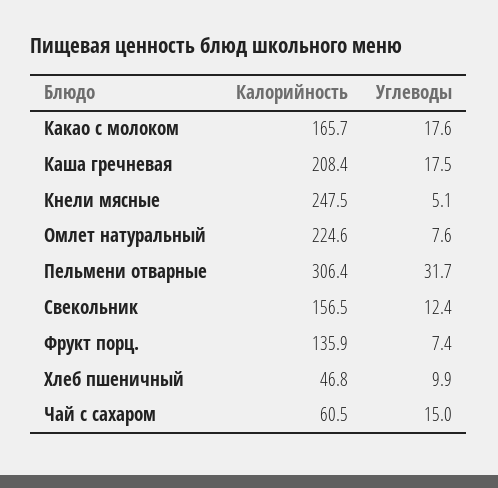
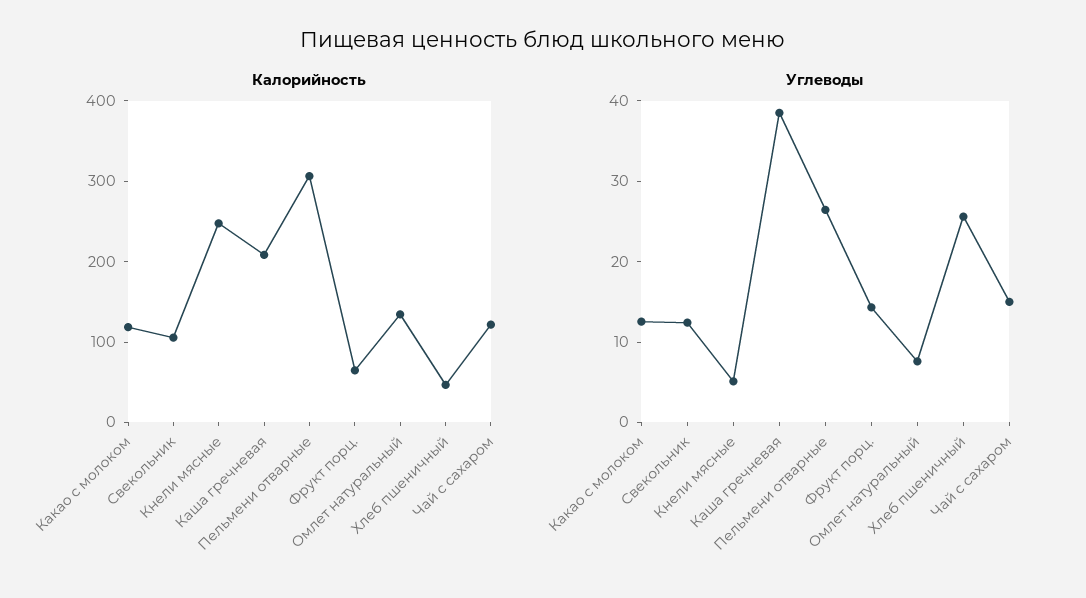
Калорийность, Какао с молоком: 165.7 -> 120
Углеводы, Какао с молоком: 17.6 -> 12
Углеводы, Каша гречневая: 17.5 -> 38
Калорийность, Омлет натуральный: 224.6 -> 140
Углеводы, Пельмени отварные: 31.7 -> 26
Калорийность, Свекольник: 156.5 -> 100
Калорийность, Фрукт порц.: 135.9 -> 60
Углеводы, Фрукт порц.: 7.4 -> 14
Углеводы, Хлеб пшеничный: 9.9 -> 26
Калорийность, Чай с сахаром: 60.5 -> 120

